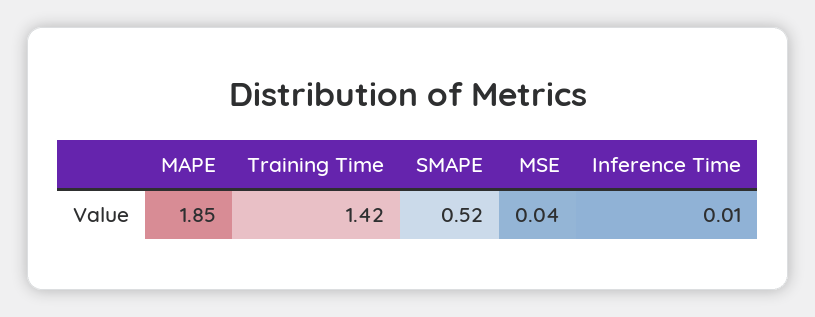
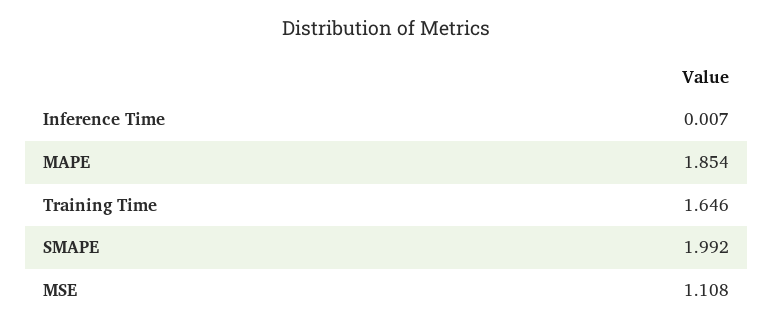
Training Time: 1.42 -> 1.646
SMAPE: 0.52 -> 1.992
MSE: 0.04 -> 1.108

